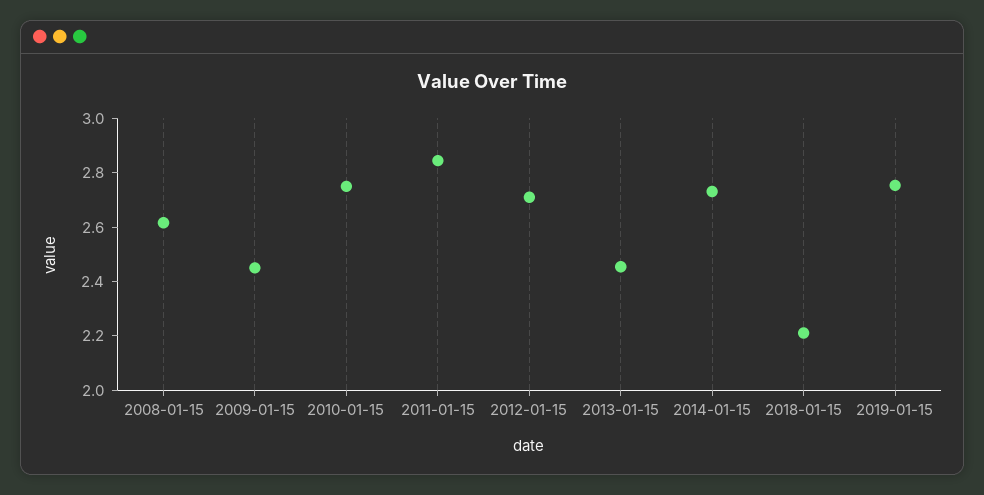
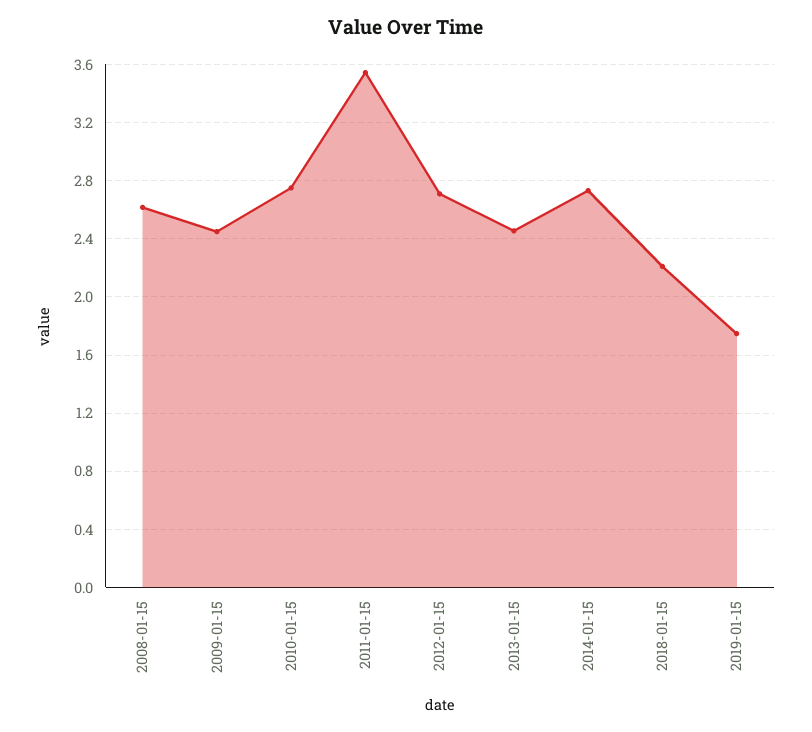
2011-01-15: 2.85 -> 3.55
2019-01-15: 2.75 -> 1.75

